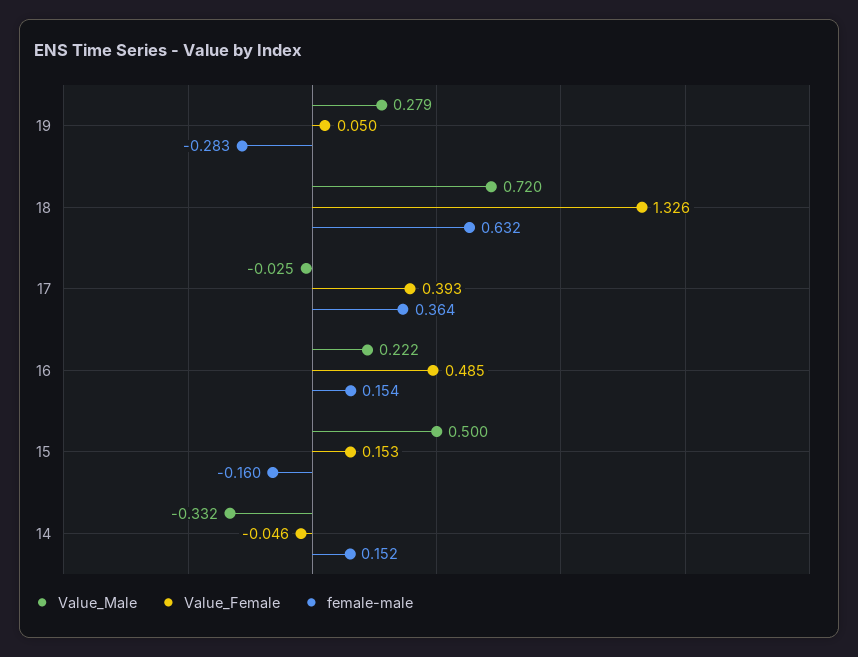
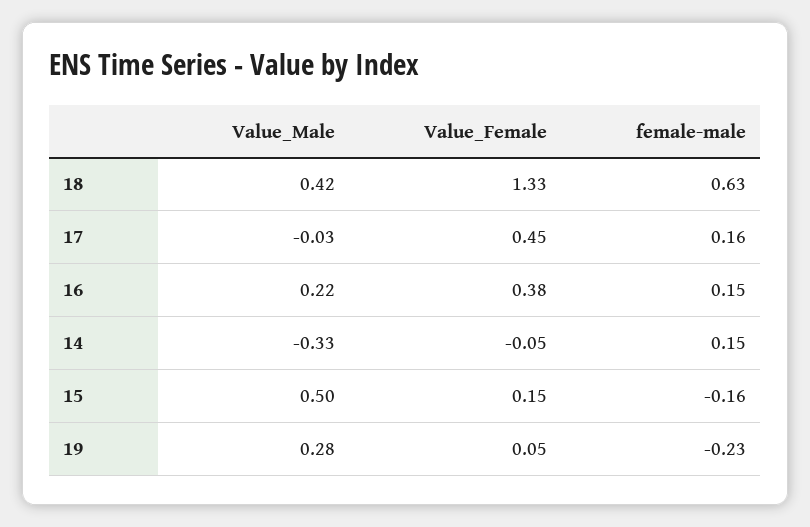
female-male, 19: -0.283 -> -0.23
Value_Male, 18: 0.72 -> 0.42
Value_Female, 17: 0.393 -> 0.45
female-male, 17: 0.364 -> 0.16
Value_Female, 16: 0.485 -> 0.38

